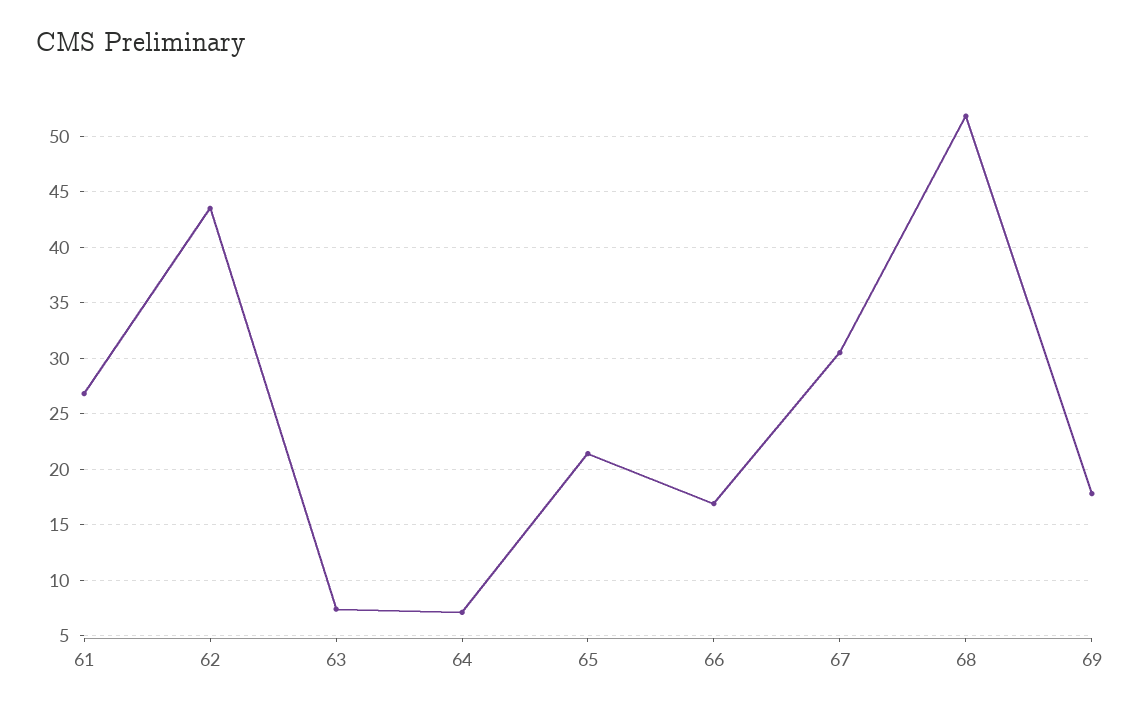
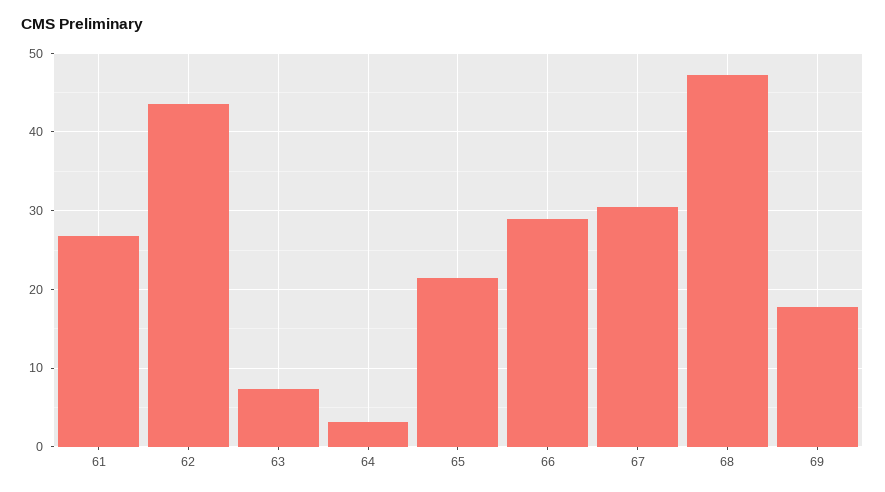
64: 7 -> 3
66: 17 -> 29
68: 52 -> 47

